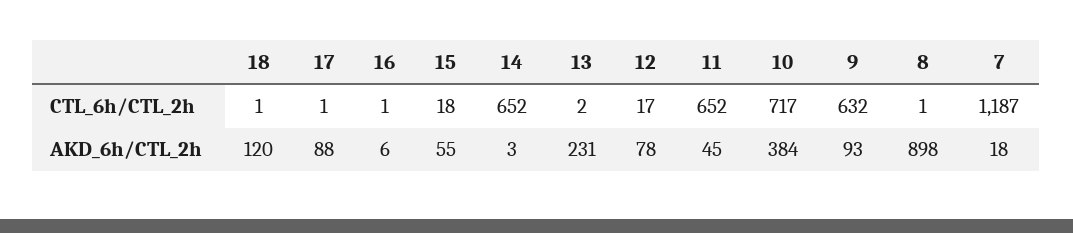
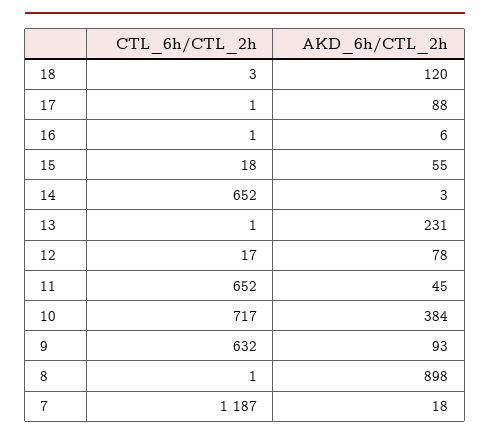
18, CTL_6h/CTL_2h: 1 -> 3
13, CTL_6h/CTL_2h: 2 -> 1

